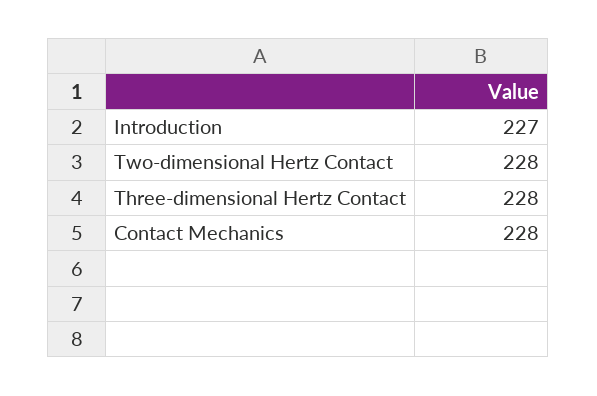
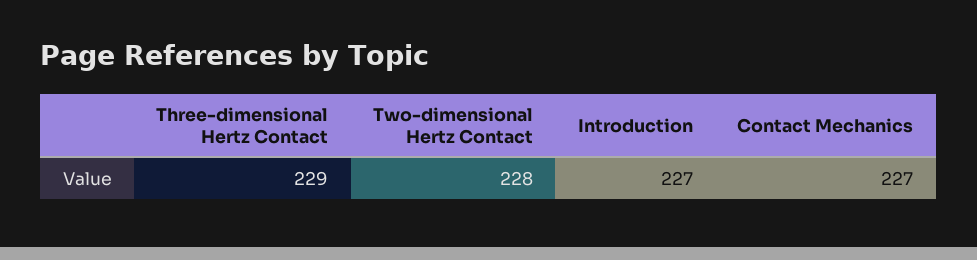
Three-dimensional Hertz Contact: 228 -> 229
Contact Mechanics: 228 -> 227

